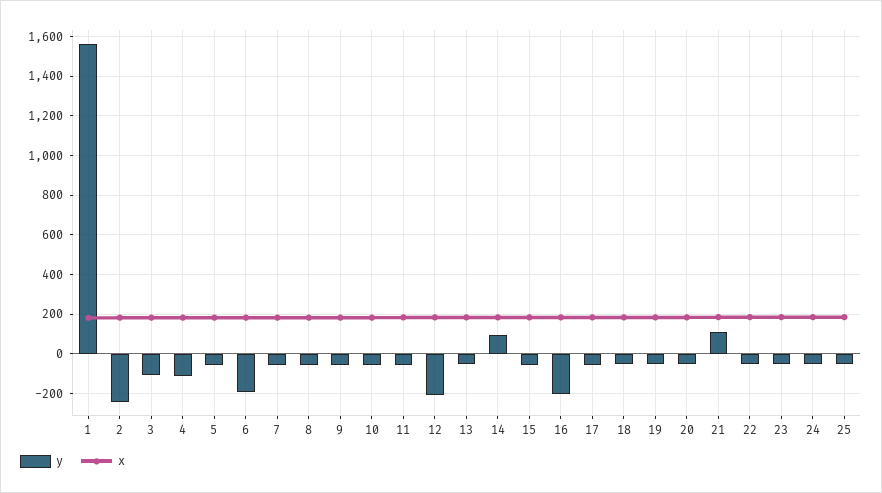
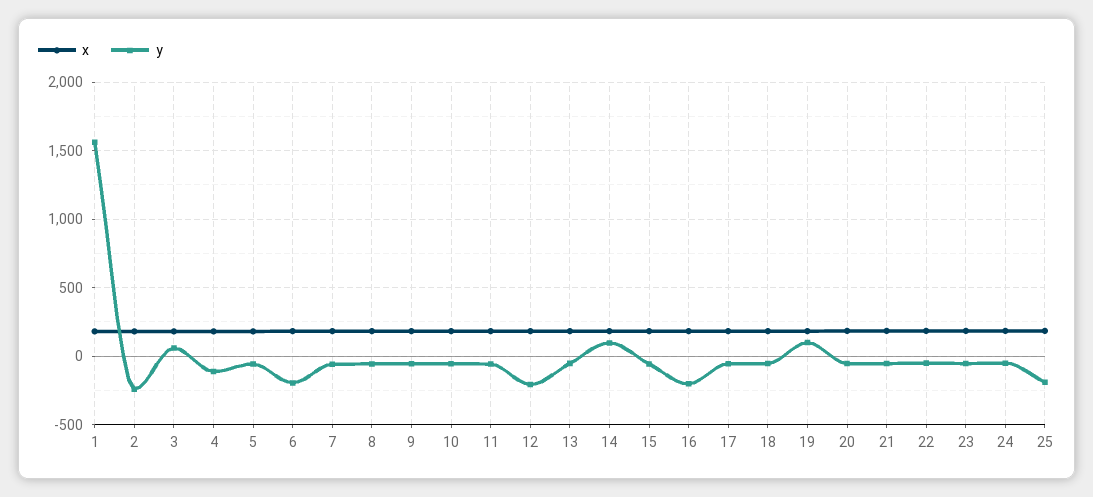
y, 3: -100 -> 50
y, 19: -50 -> 100
y, 21: 100 -> -50
y, 25: -50 -> -200

